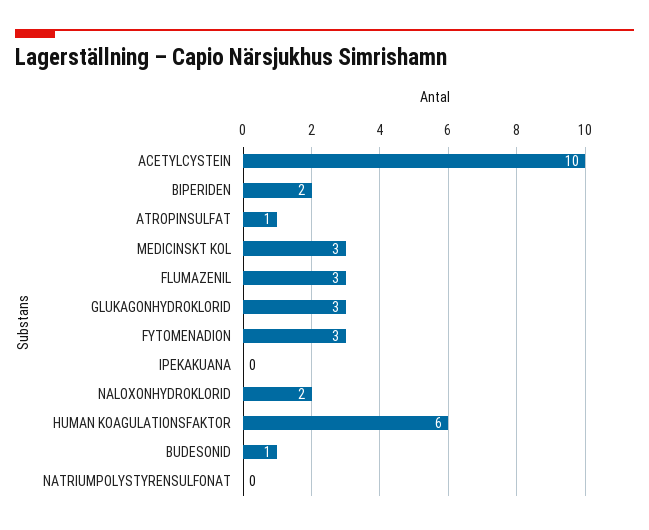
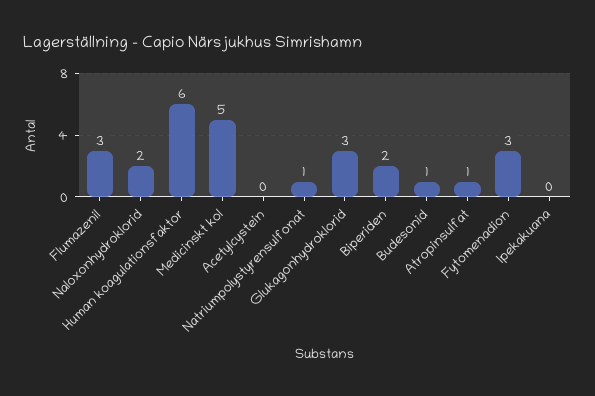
ACETYLCYSTEIN: 10 -> 0
MEDICINSKT KOL: 3 -> 5
NATRIUMPOLYSTYRENSULFONAT: 0 -> 1

